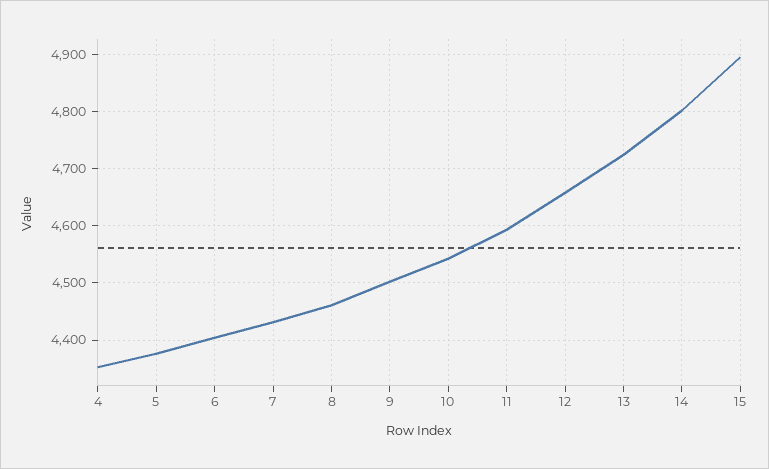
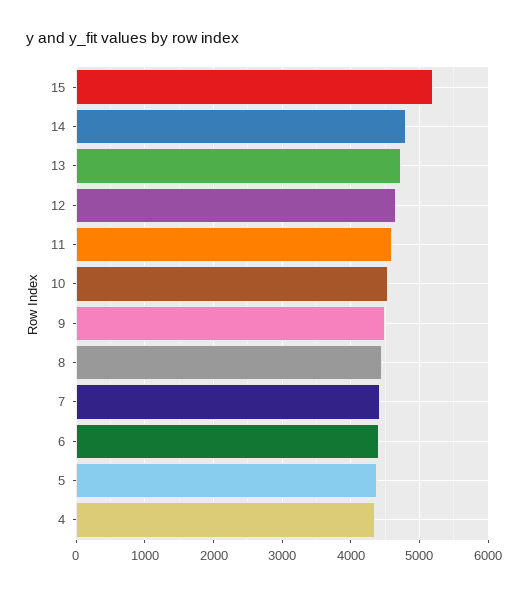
15: 4900 -> 5200

